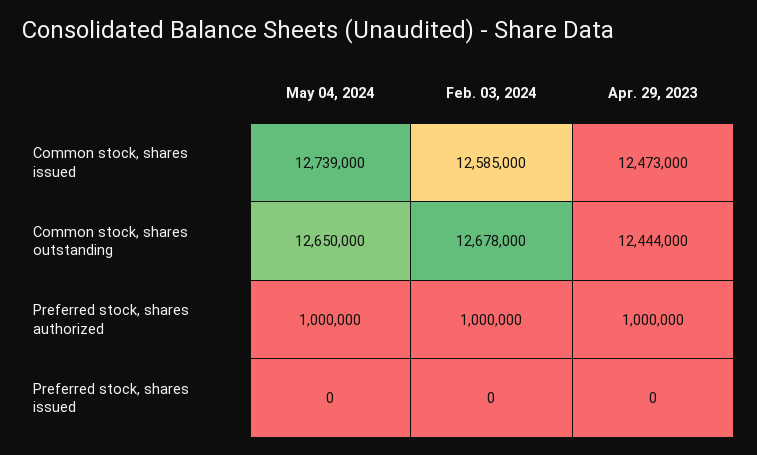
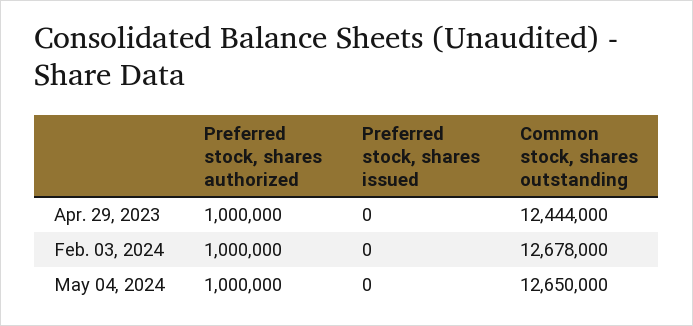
May 04, 2024, Common stock, shares issued: 12739000 -> none
Feb. 03, 2024, Common stock, shares issued: 12585000 -> none
Apr. 29, 2023, Common stock, shares issued: 12473000 -> none

